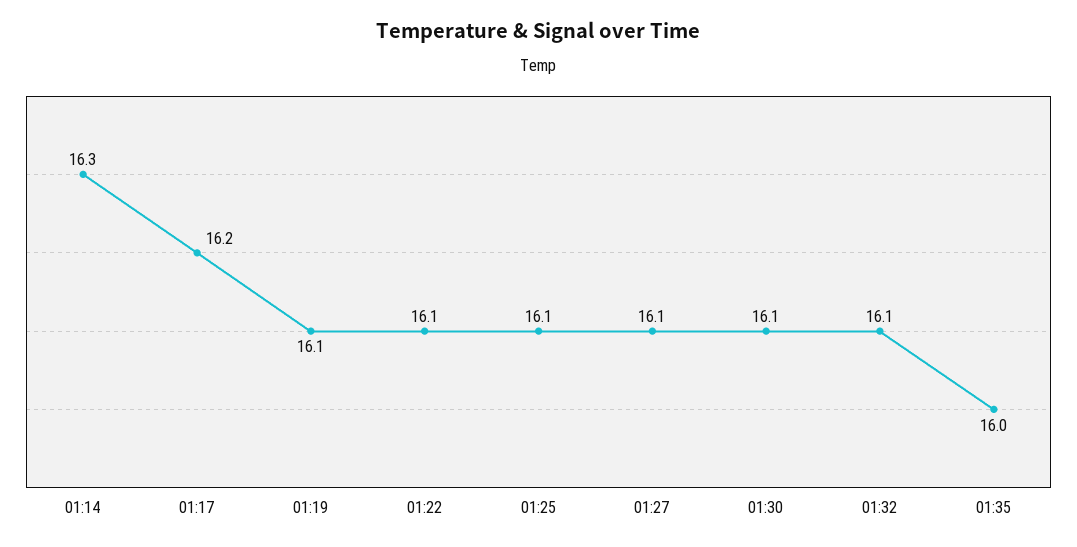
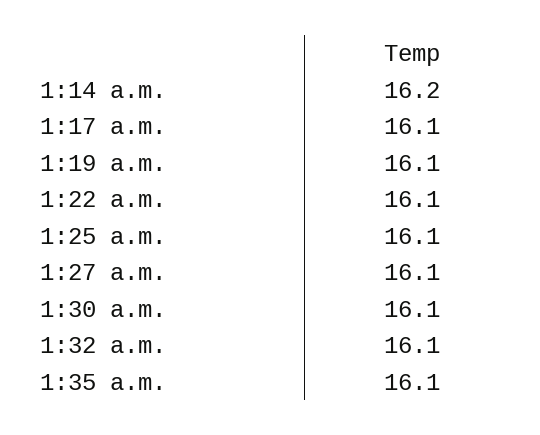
01:14: 16.3 -> 16.2
01:17: 16.2 -> 16.1
01:35: 16 -> 16.1

